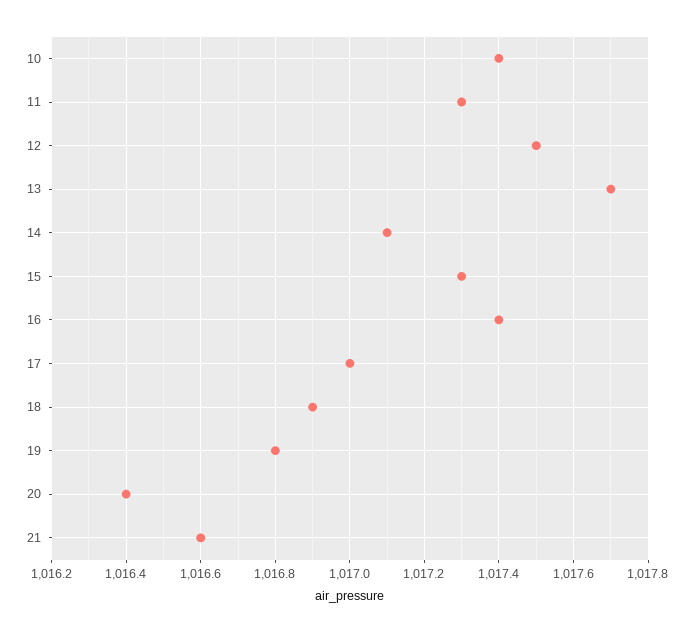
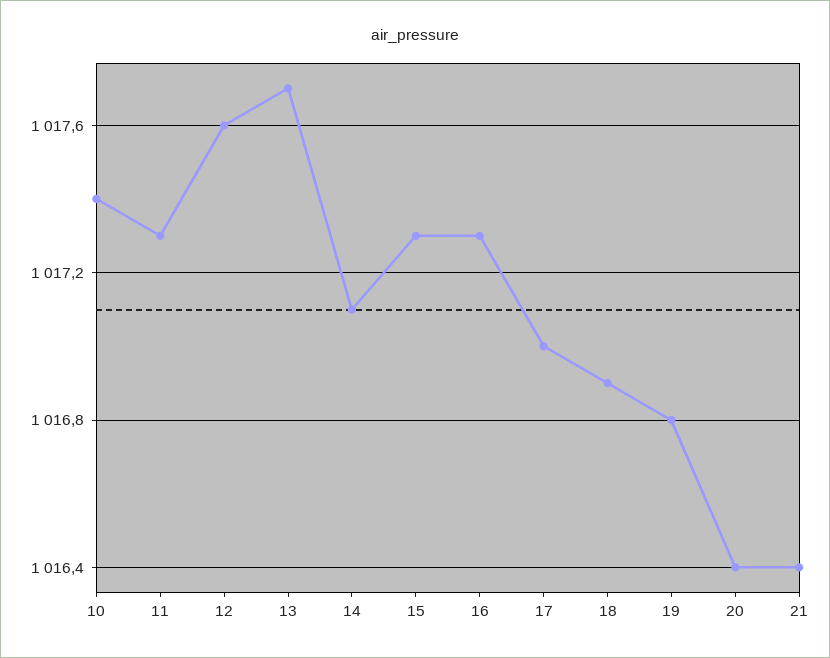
12: 1017.5 -> 1017.6
16: 1017.4 -> 1017.3
21: 1016.6 -> 1016.4

